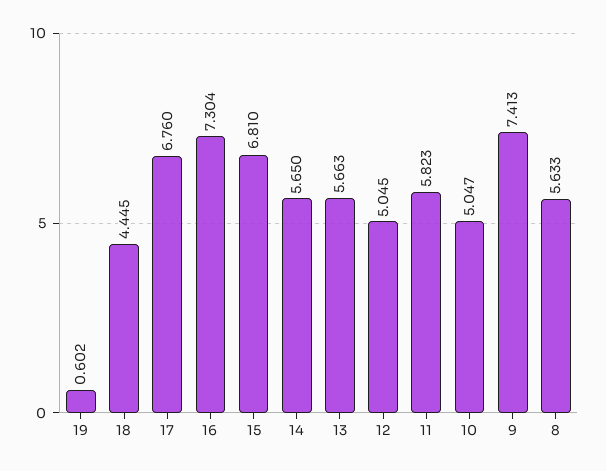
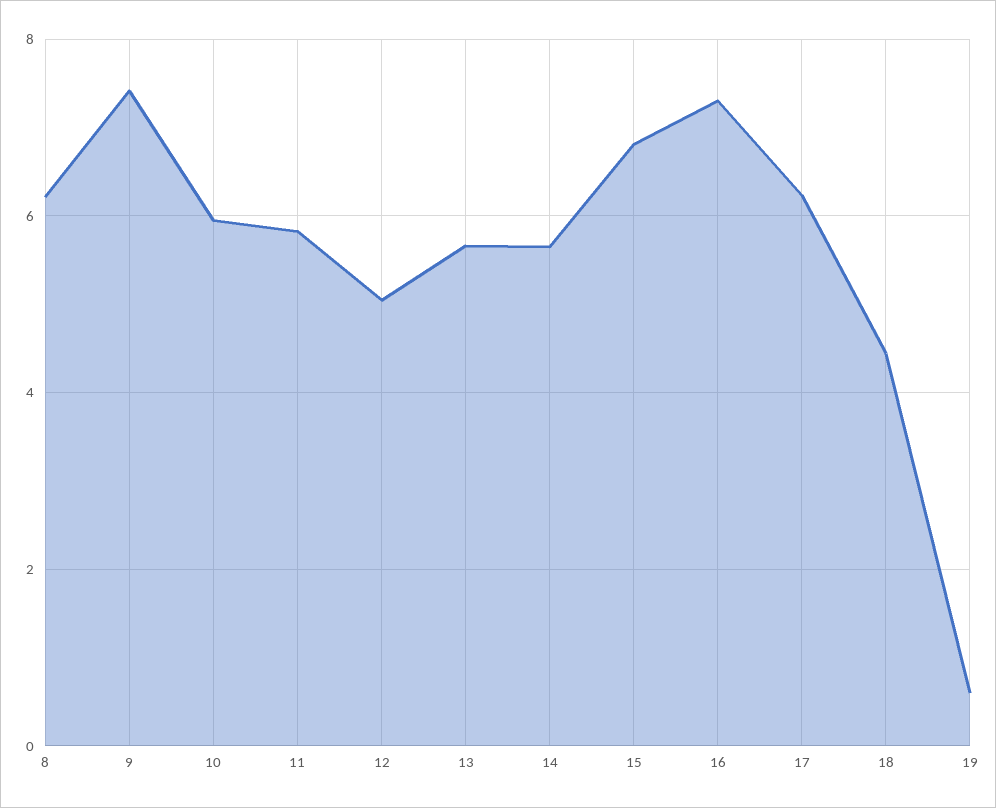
17: 6.76 -> 6.2
10: 5.047 -> 6
8: 5.633 -> 6.2

